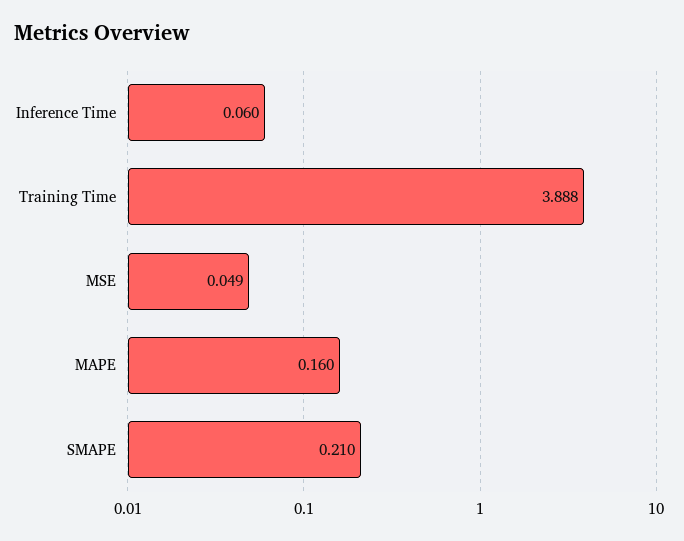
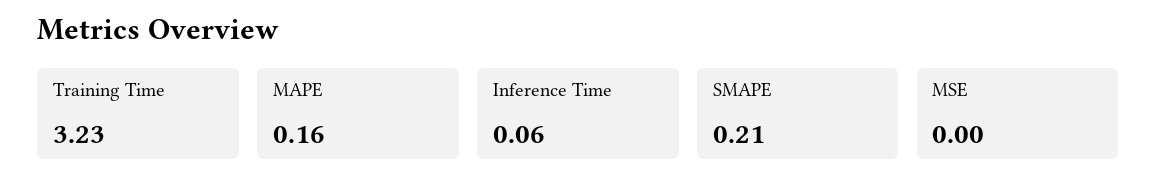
Training Time: 3.888 -> 3.23
MSE: 0.049 -> 0

